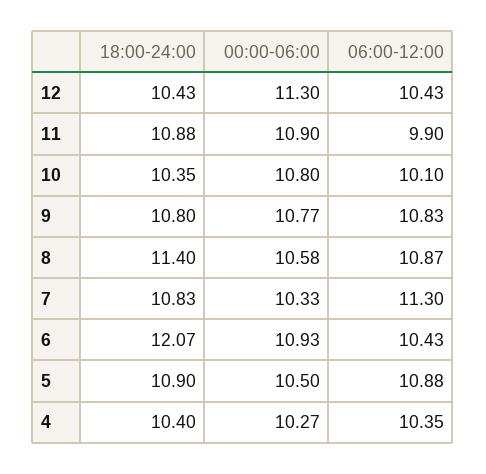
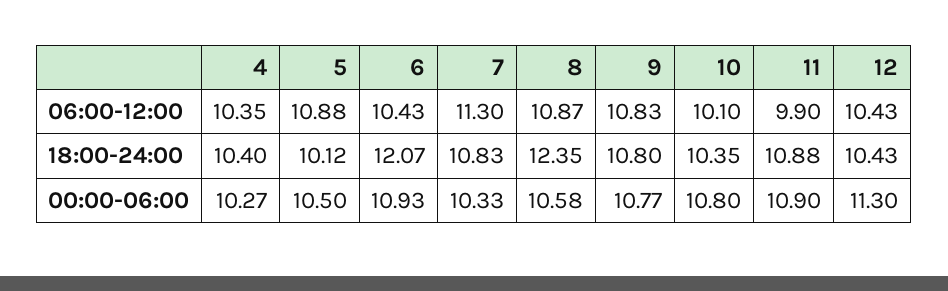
18:00-24:00, 8: 11.4 -> 12.35
18:00-24:00, 5: 10.9 -> 10.12

